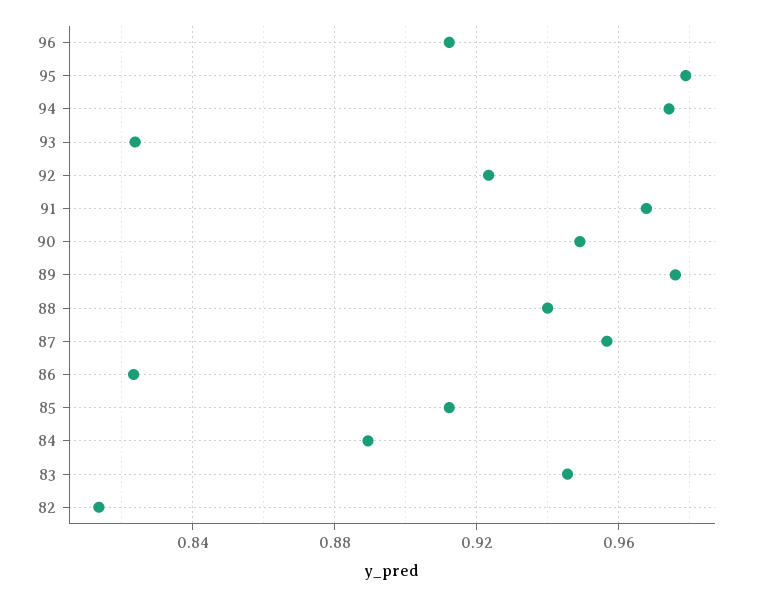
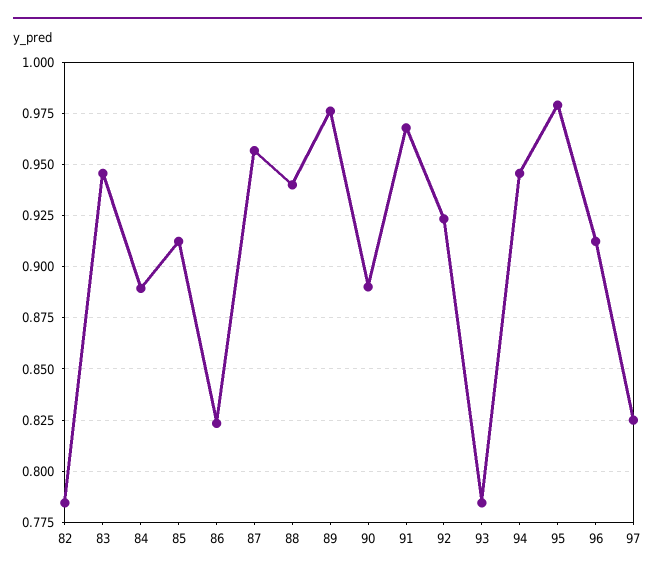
94: 0.975 -> 0.945
93: 0.825 -> 0.785
90: 0.95 -> 0.89
82: 0.815 -> 0.785
97: none -> 0.825

